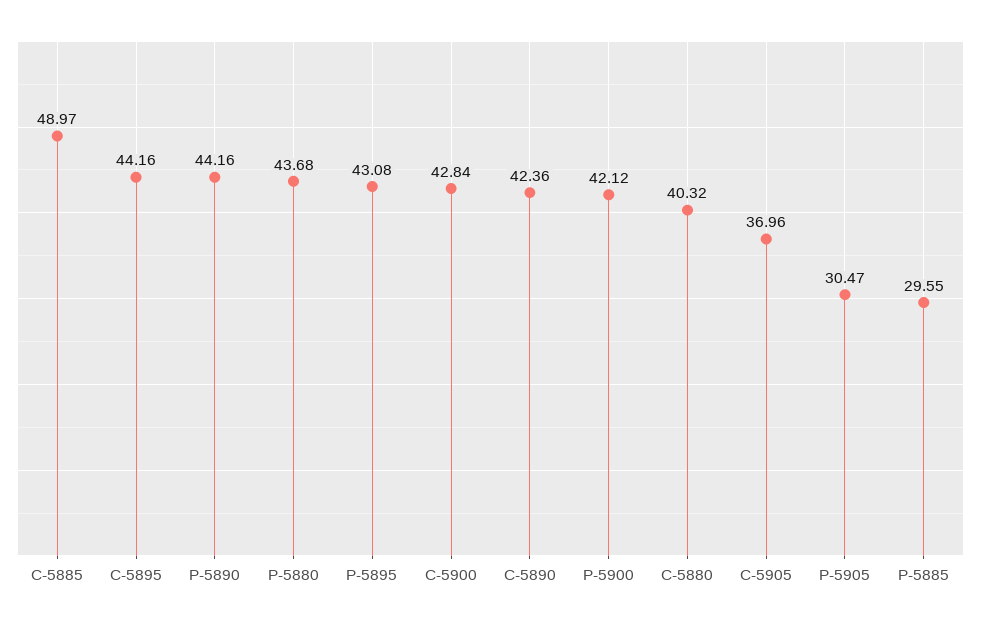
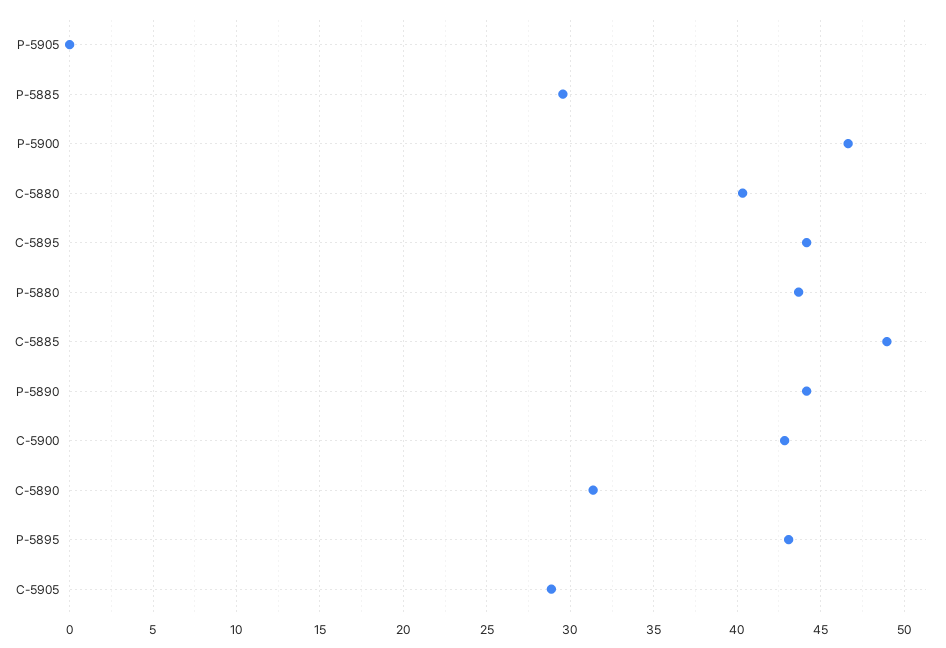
C-5890: 42.36 -> 31.5
P-5900: 42.12 -> 46.5
C-5905: 36.96 -> 29
P-5905: 30.47 -> 0

